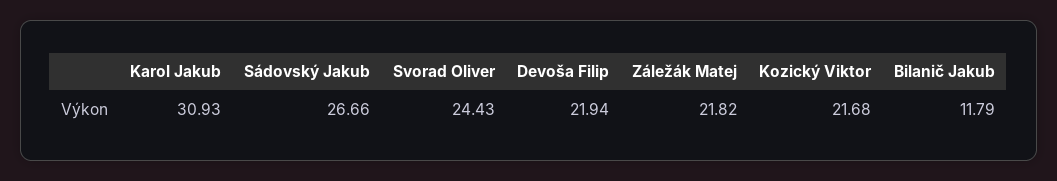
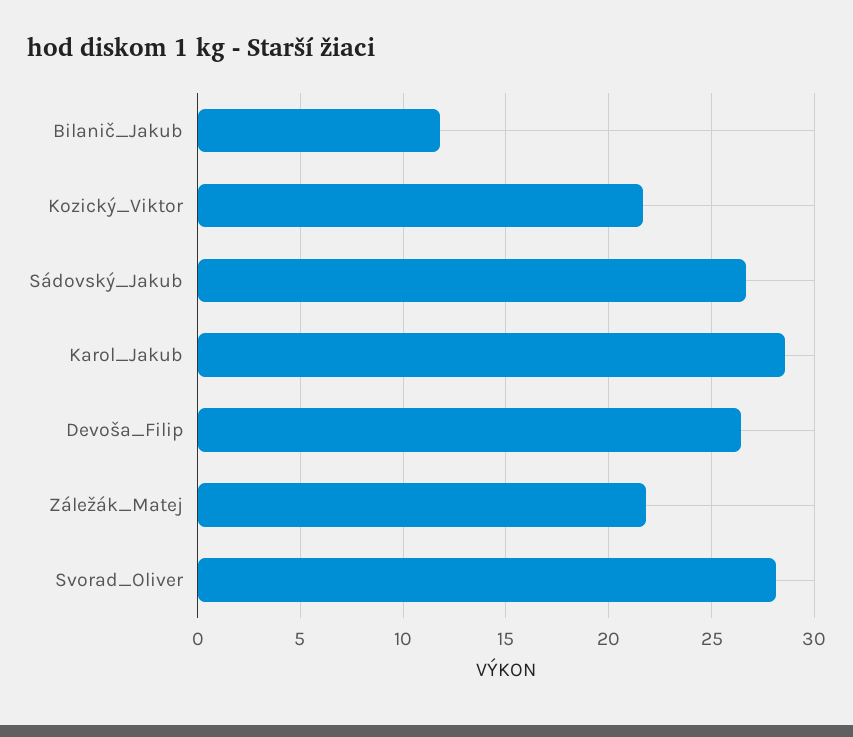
Karol Jakub: 30.93 -> 28.5
Svorad Oliver: 24.43 -> 28
Devoša Filip: 21.94 -> 26.5

